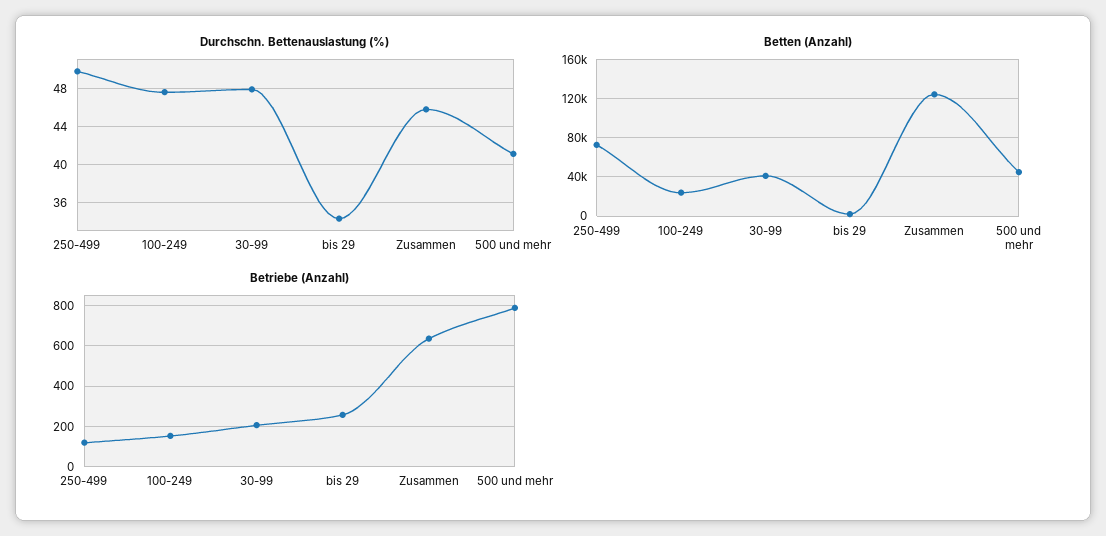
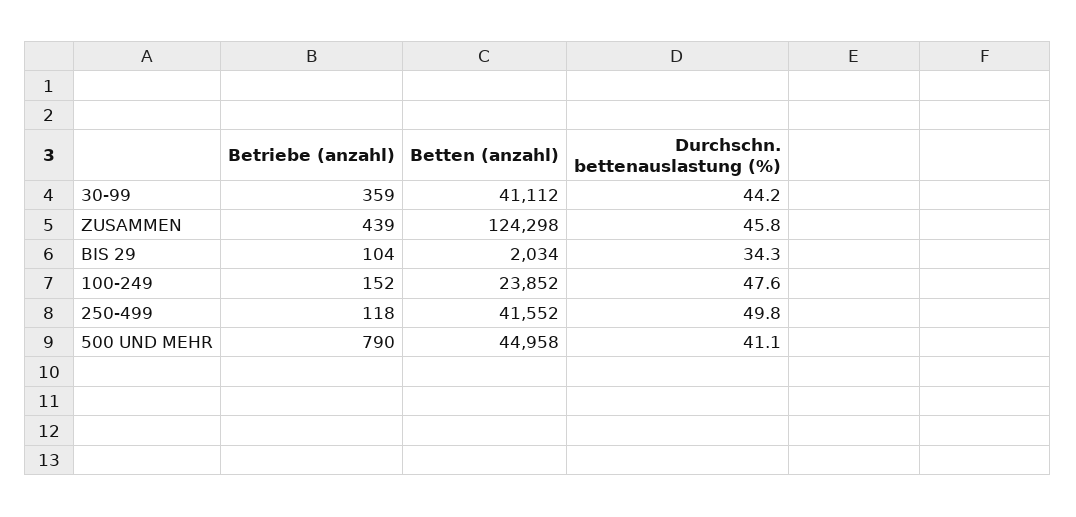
Durchschn. Bettenauslastung (%), 30-99: 48 -> 44.2
Betten (Anzahl), 250-499: 70000 -> 41552
Betriebe (Anzahl), 30-99: 200 -> 359
Betriebe (Anzahl), bis 29: 250 -> 104
Betriebe (Anzahl), Zusammen: 650 -> 439

